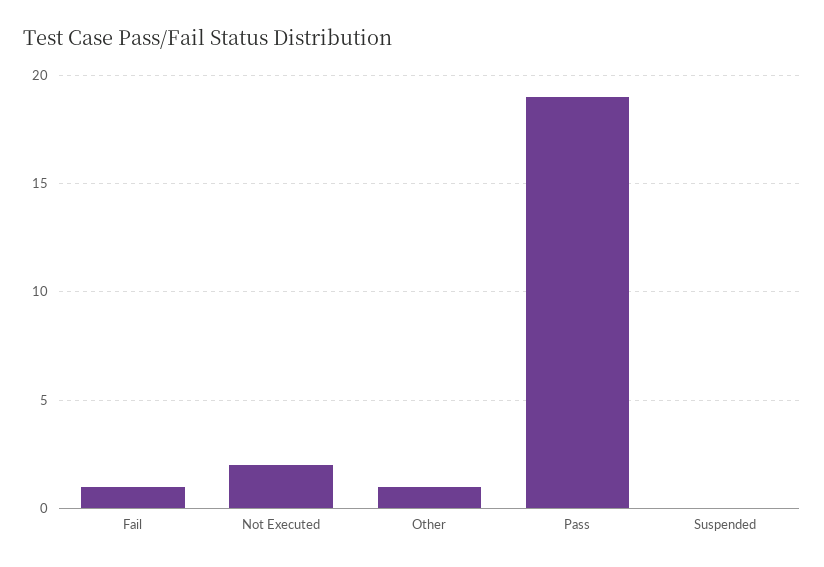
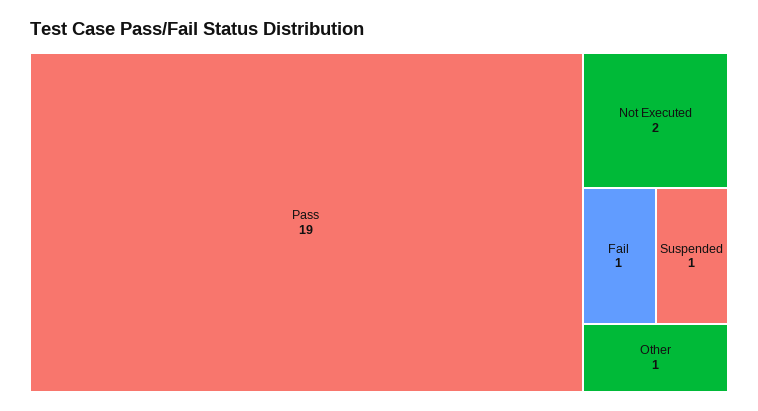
Suspended: 0 -> 1

